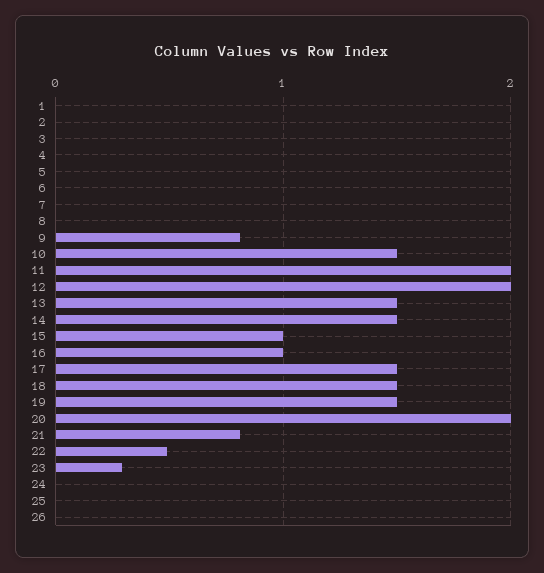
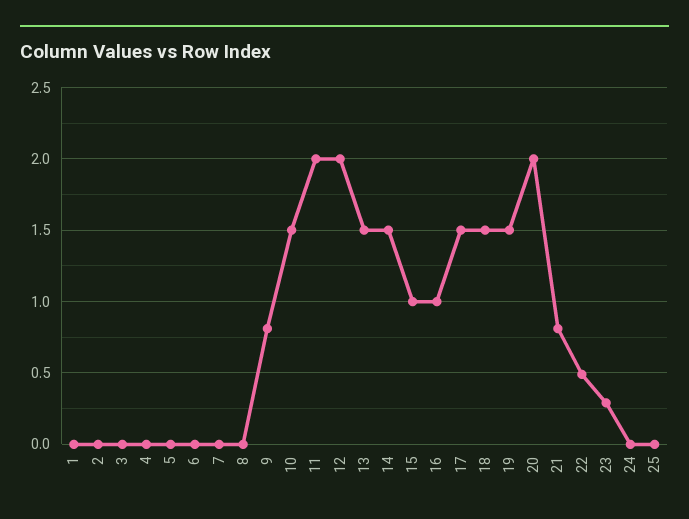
26: 0 -> none

